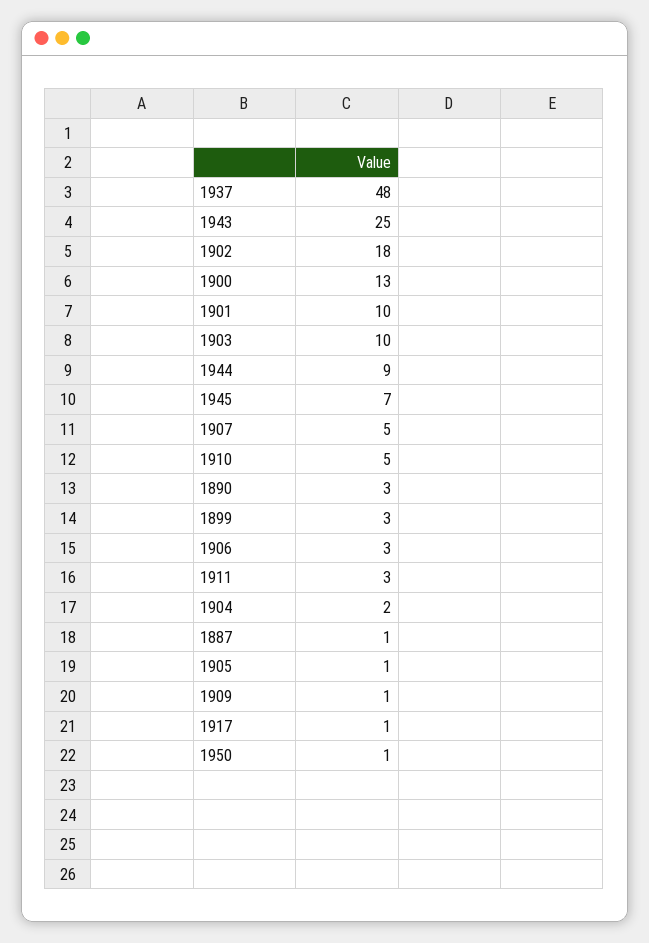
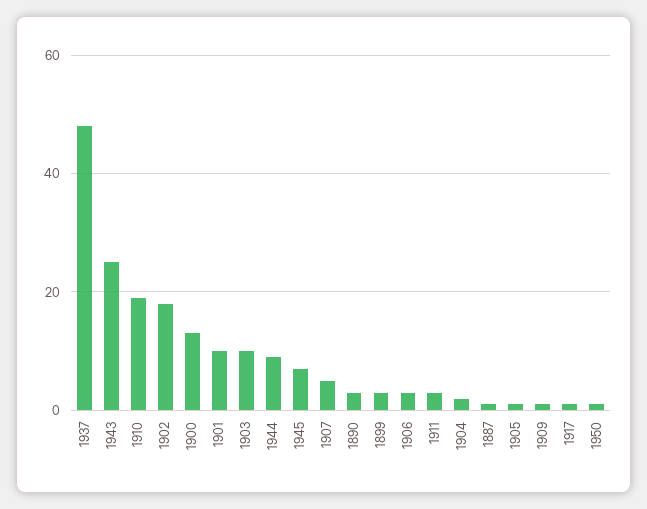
1910: 5 -> 20

